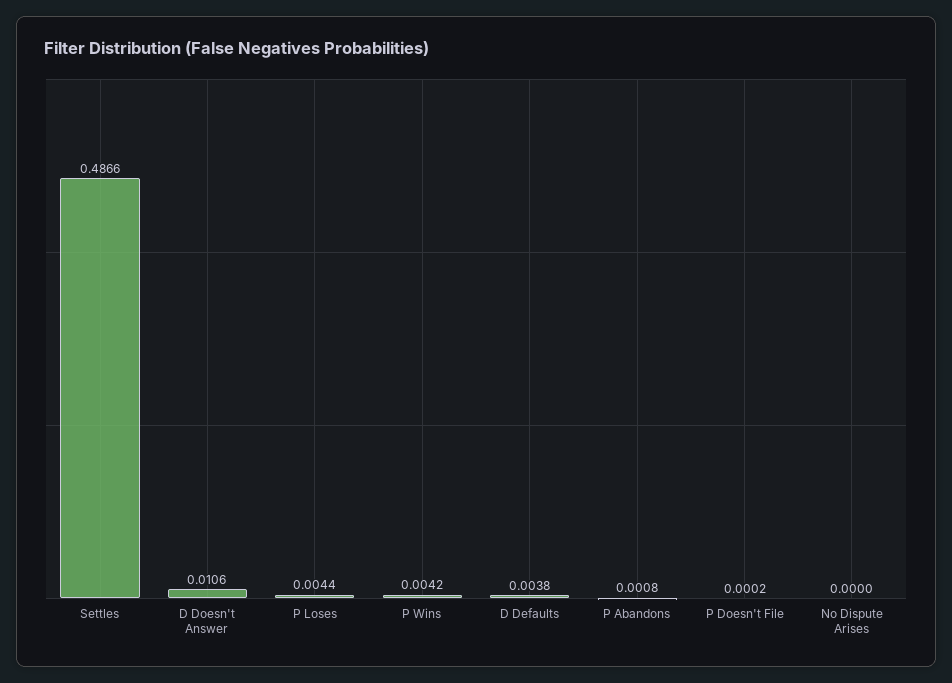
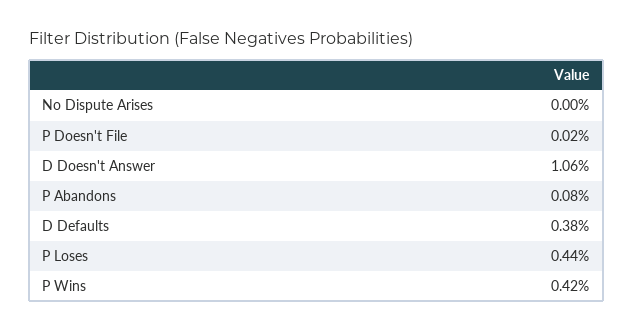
Settles: 0.4866 -> none

